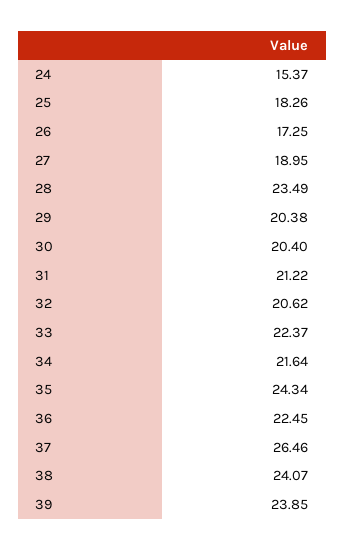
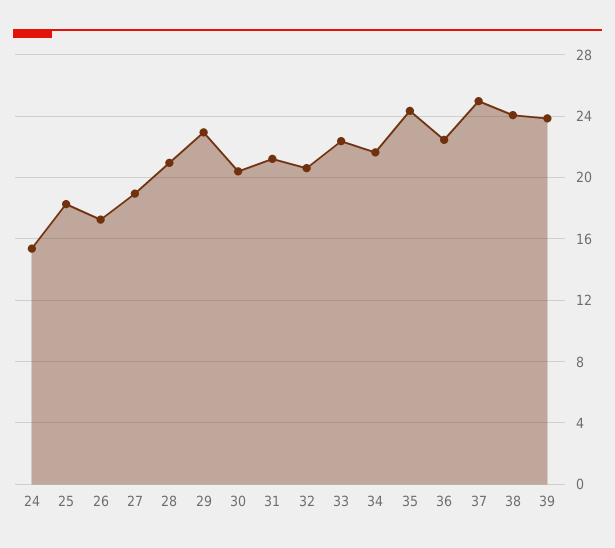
28: 23.49 -> 21
29: 20.38 -> 23
37: 26.46 -> 25

